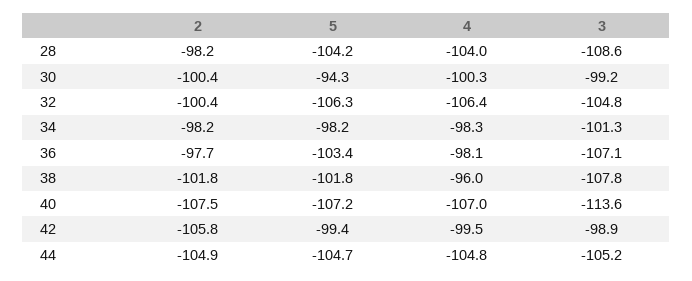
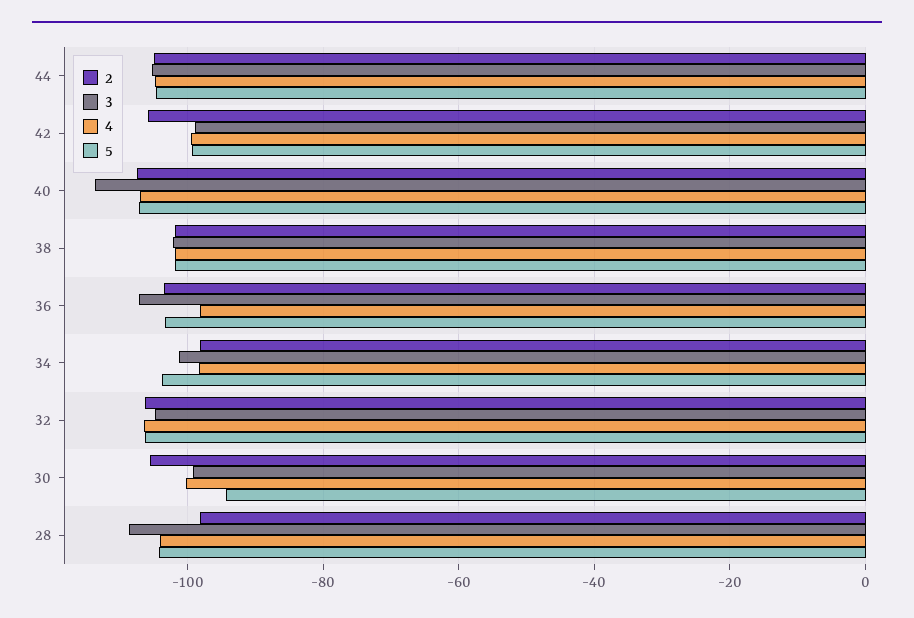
2, 30: -100.4 -> -106
2, 32: -100.4 -> -106
5, 34: -98.2 -> -104
2, 36: -97.7 -> -104
4, 38: -96 -> -102
3, 38: -107.8 -> -102

